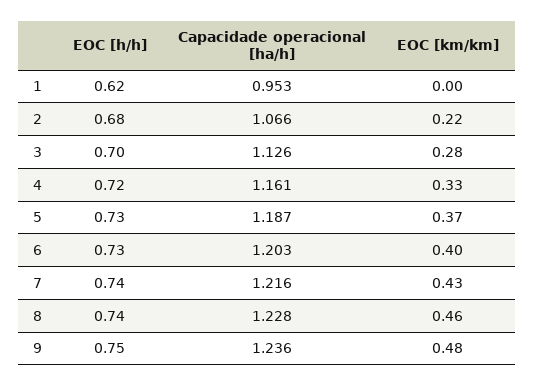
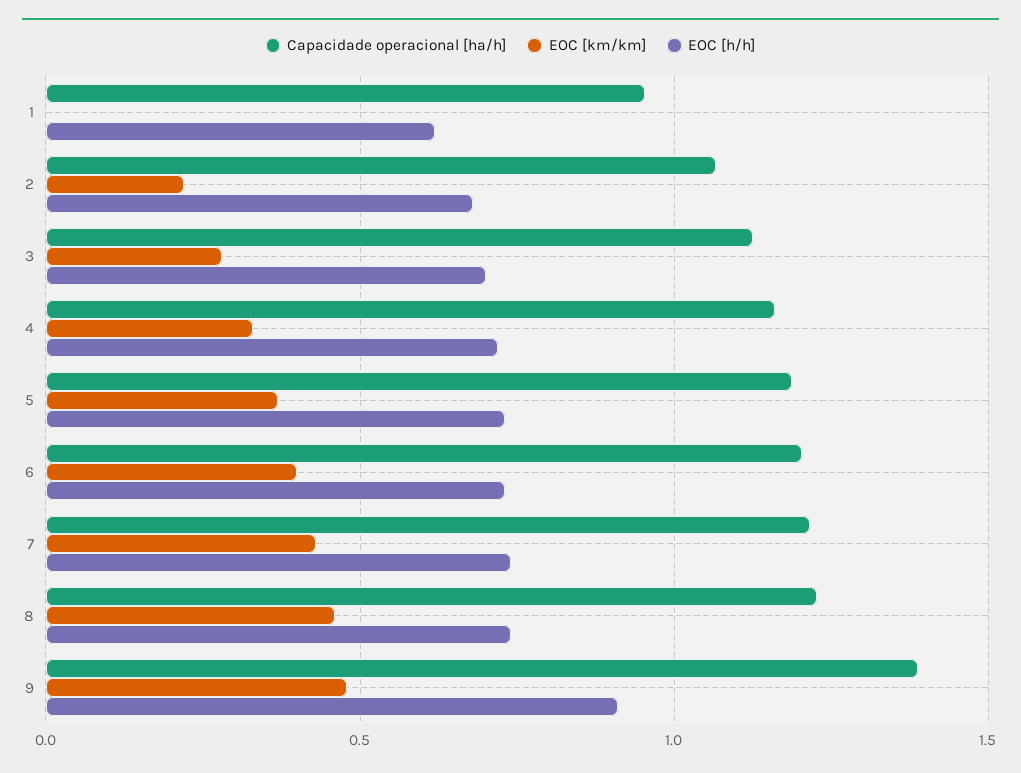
EOC [h/h], 9: 0.75 -> 0.9
Capacidade operacional [ha/h], 9: 1.236 -> 1.4

